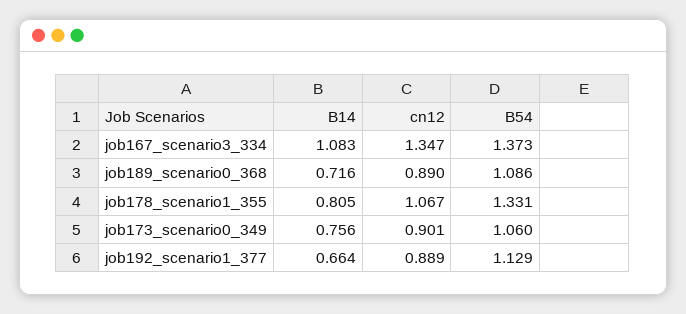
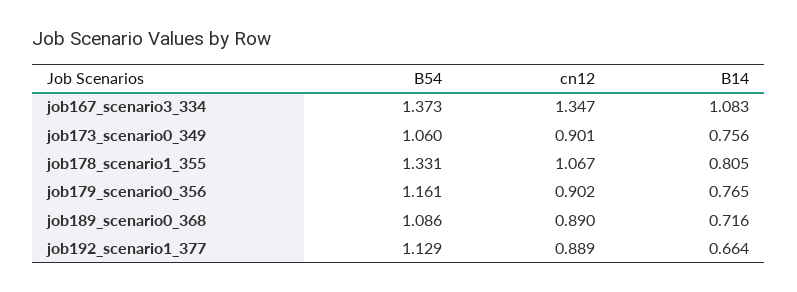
B54, job179_scenario0_356: none -> 1.161
cn12, job179_scenario0_356: none -> 0.902
B14, job179_scenario0_356: none -> 0.765

